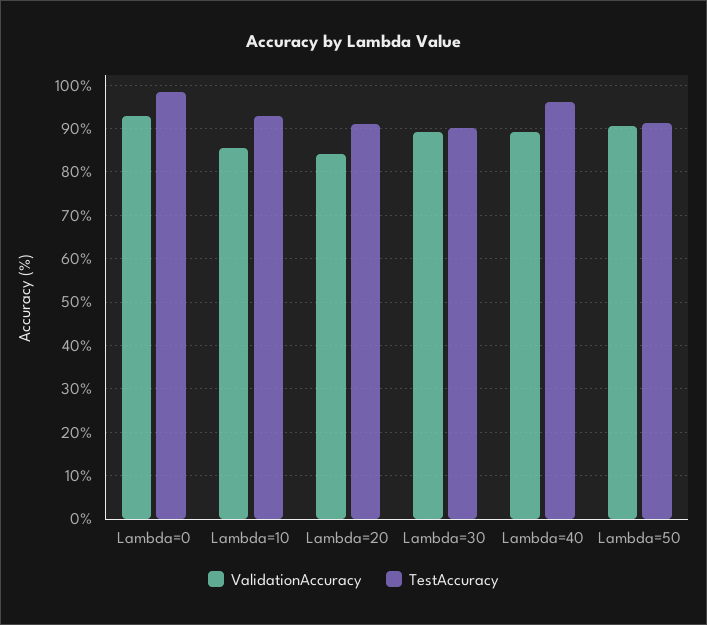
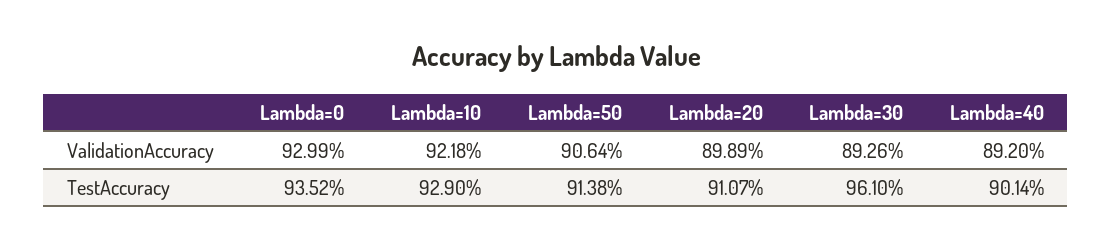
TestAccuracy, Lambda=0: 98 -> 93.52
ValidationAccuracy, Lambda=10: 86 -> 92.18
ValidationAccuracy, Lambda=20: 84 -> 89.89
TestAccuracy, Lambda=30: 90 -> 96.1
TestAccuracy, Lambda=40: 96 -> 90.14

